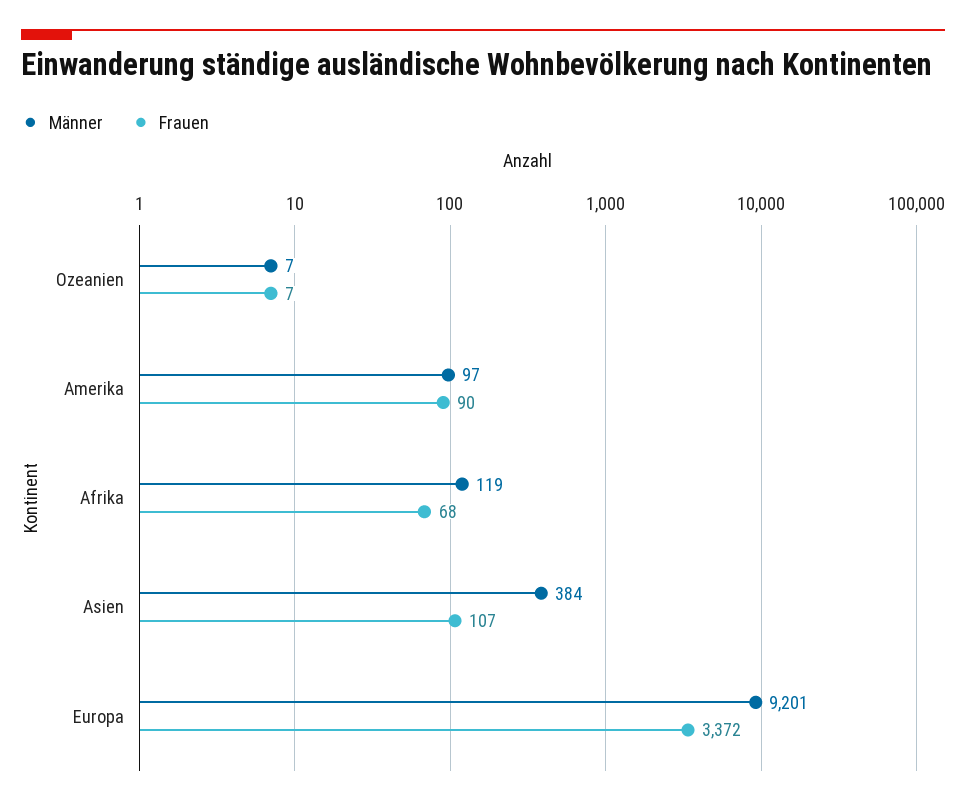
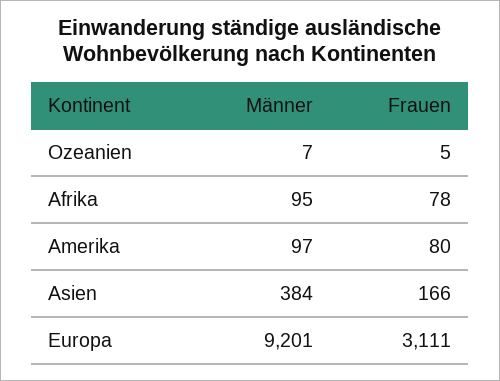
Frauen, Ozeanien: 7 -> 5
Frauen, Amerika: 90 -> 80
Männer, Afrika: 119 -> 95
Frauen, Afrika: 68 -> 78
Frauen, Asien: 107 -> 166
Frauen, Europa: 3372 -> 3111

